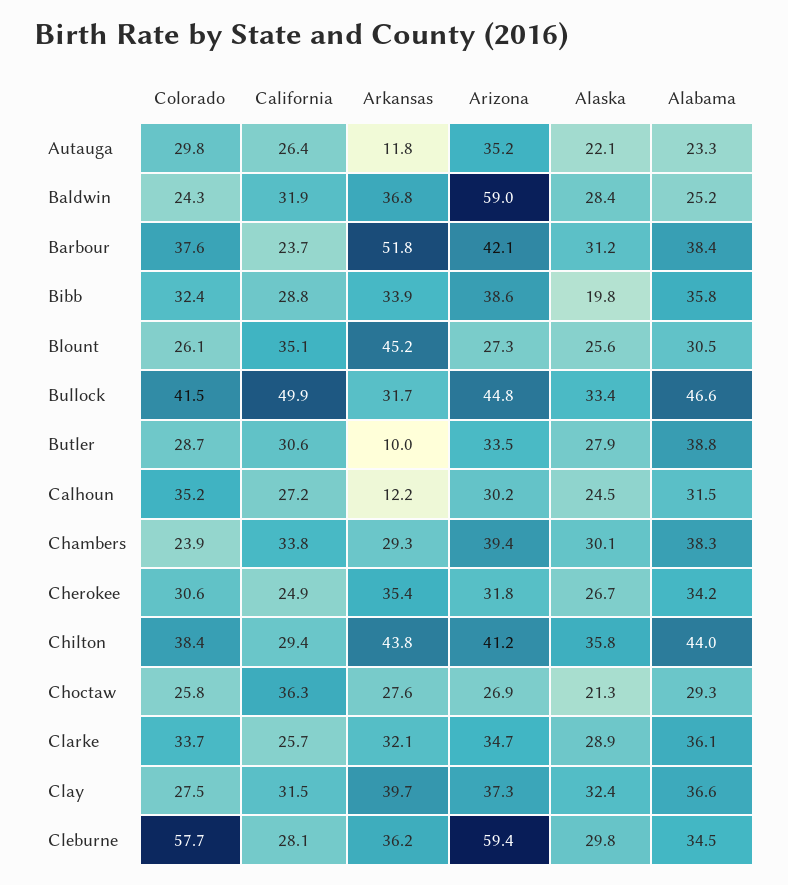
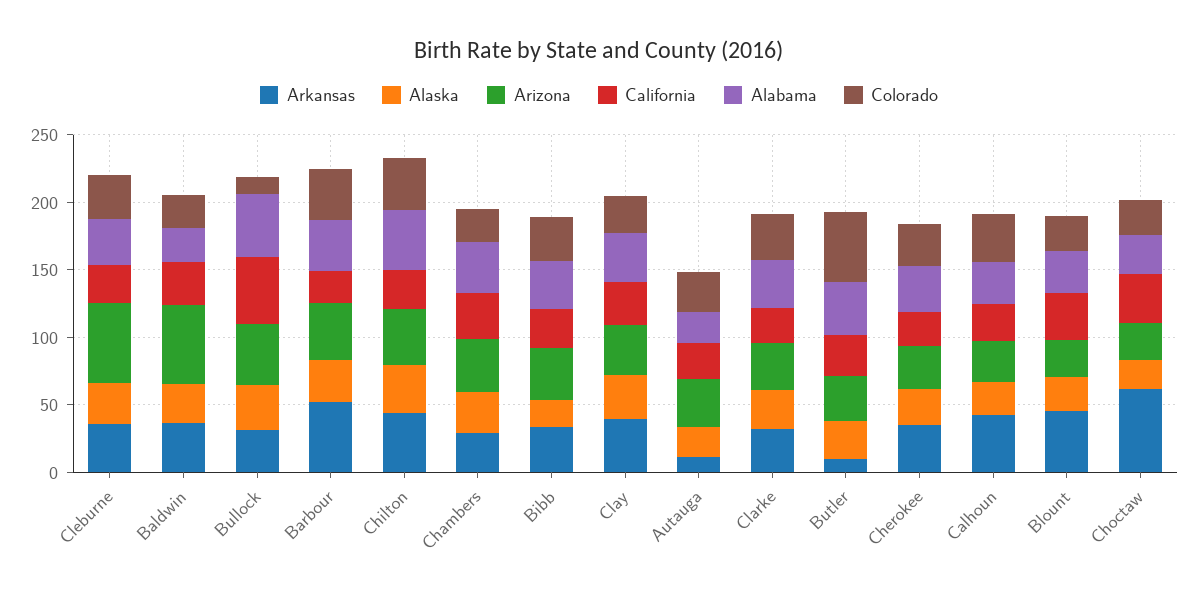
Colorado, Bullock: 41.5 -> 10
Colorado, Butler: 28.7 -> 50
Arkansas, Calhoun: 12.2 -> 40
Arkansas, Choctaw: 27.6 -> 60
Colorado, Cleburne: 57.7 -> 30

